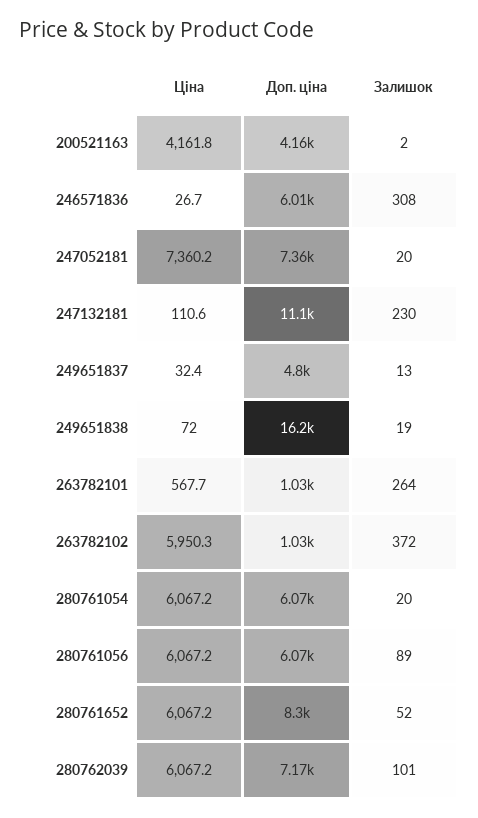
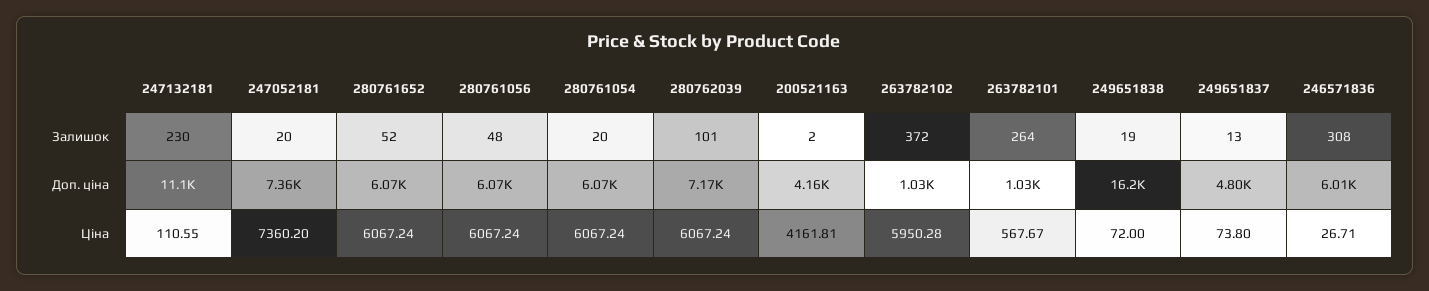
Ціна, 249651837: 32.4 -> 73.8
Залишок, 280761056: 89 -> 48
Доп. ціна, 280761652: 8300 -> 6070

